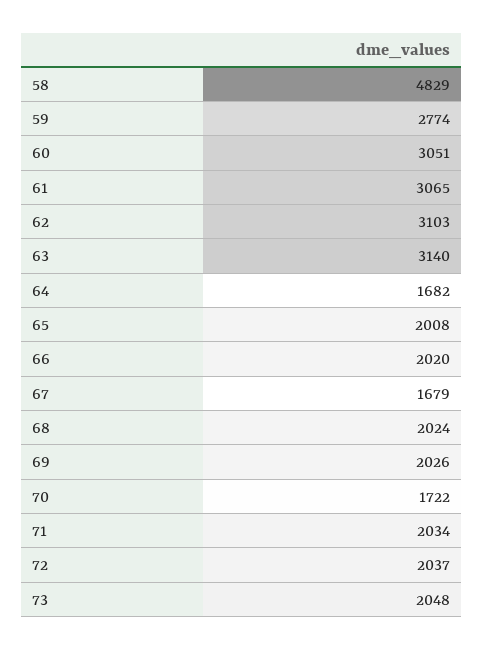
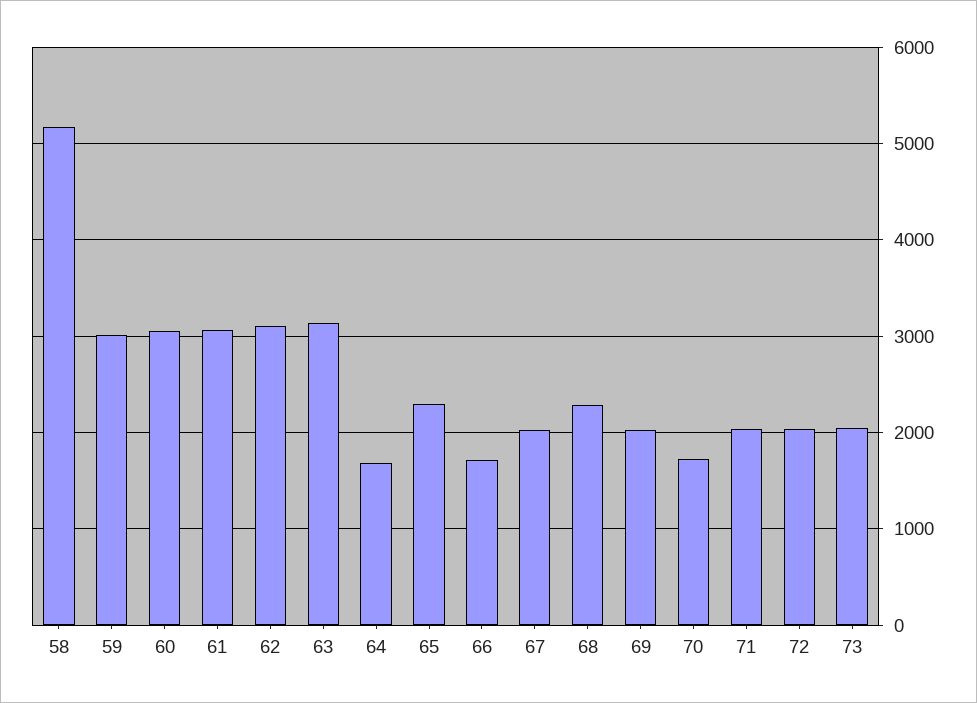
58: 4829 -> 5200
59: 2774 -> 3000
65: 2008 -> 2300
66: 2020 -> 1700
67: 1679 -> 2000
68: 2024 -> 2300

